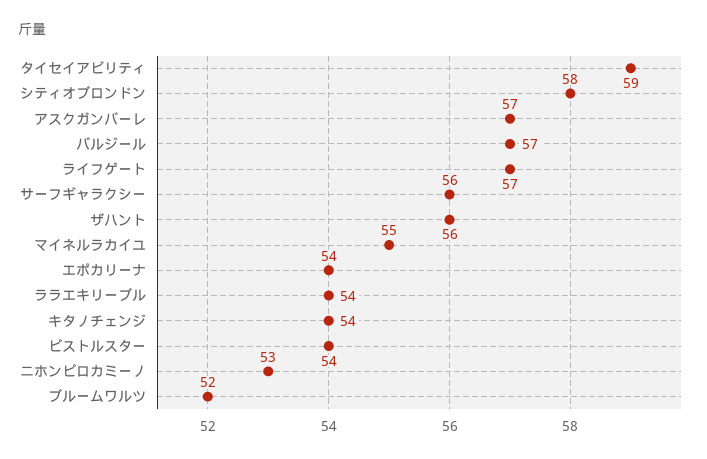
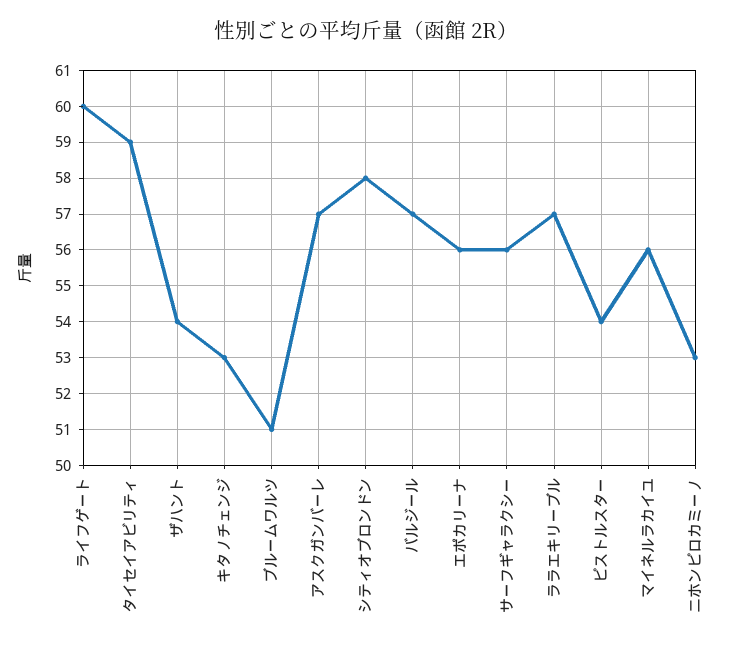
ライフゲート: 57 -> 60
ザハント: 56 -> 54
マイネルラカイユ: 55 -> 56
エポカリーナ: 54 -> 56
ララエキリーブル: 54 -> 57
キタノチェンジ: 54 -> 53
ブルームワルツ: 52 -> 51

